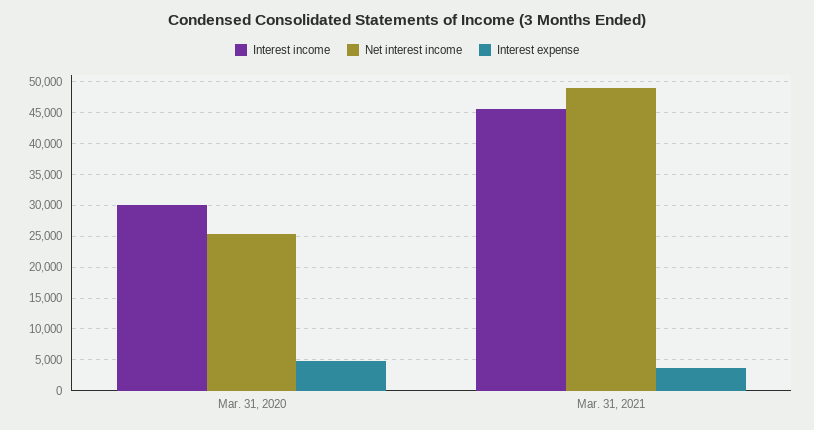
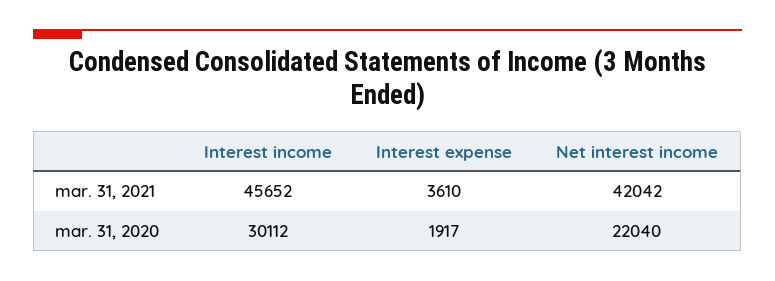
Net interest income, Mar. 31, 2020: 25000 -> 22040
Interest expense, Mar. 31, 2020: 5000 -> 1917
Net interest income, Mar. 31, 2021: 49000 -> 42042

